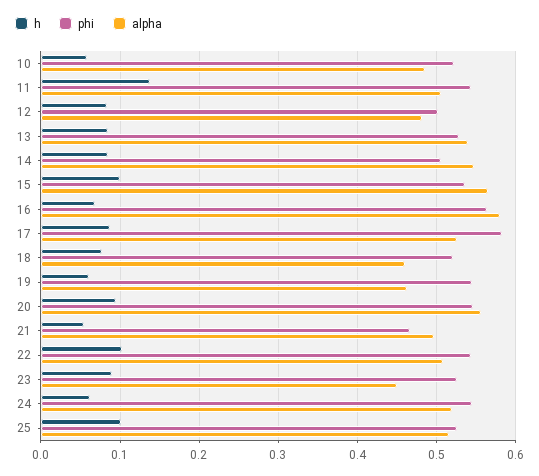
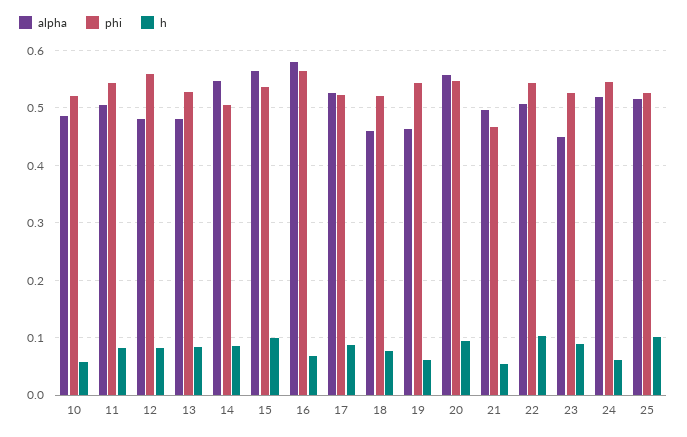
h, 11: 0.14 -> 0.08
phi, 12: 0.5 -> 0.56
alpha, 13: 0.54 -> 0.48
phi, 17: 0.58 -> 0.52

